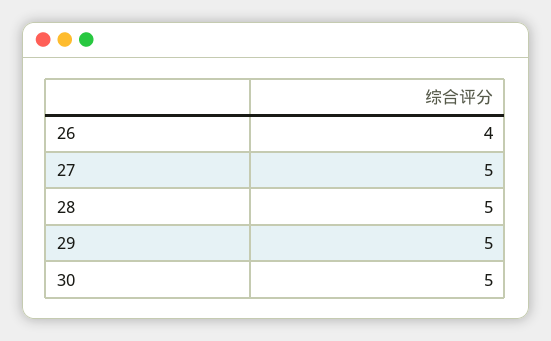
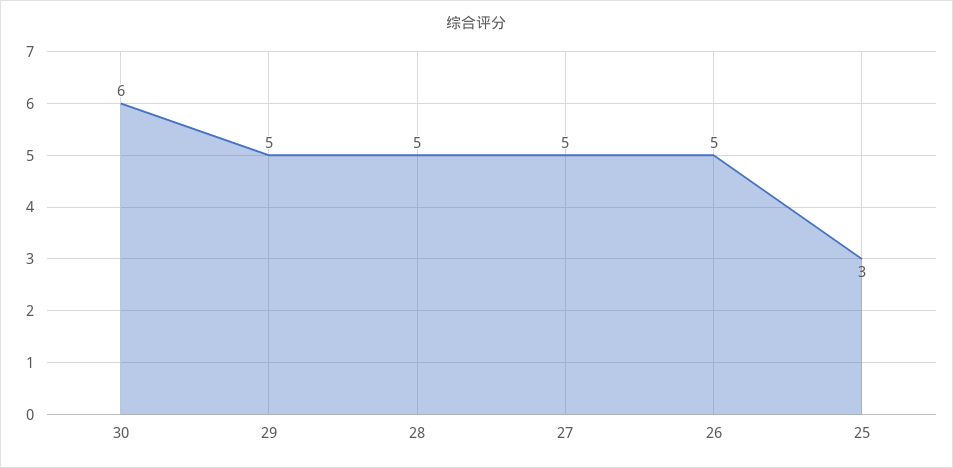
26: 4 -> 5
30: 5 -> 6
25: none -> 3

